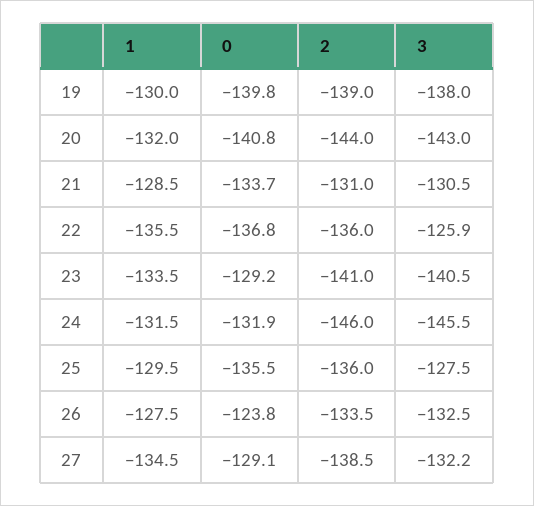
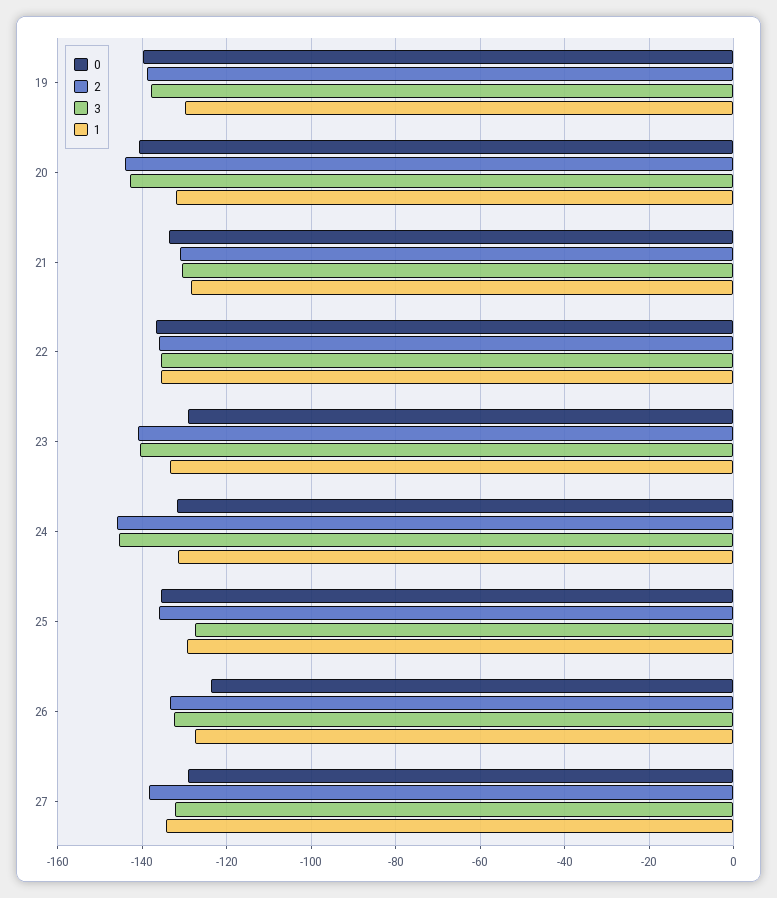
3, 22: -125.9 -> -136

